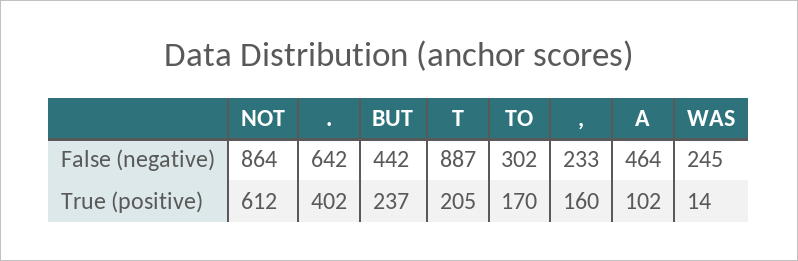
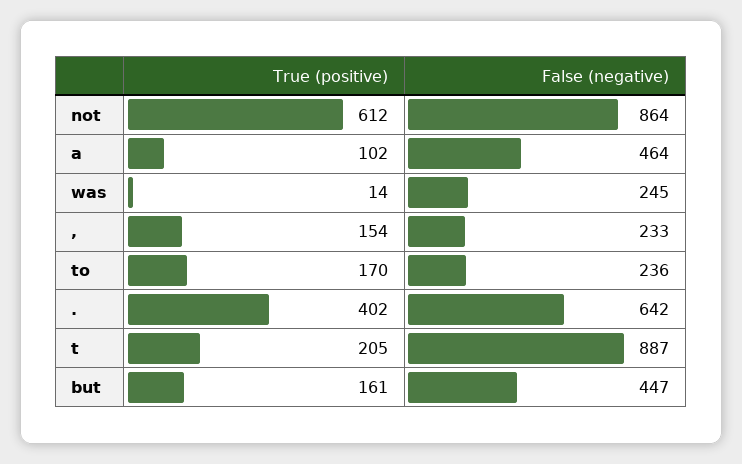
BUT, False (negative): 442 -> 447
TO, False (negative): 302 -> 236
BUT, True (positive): 237 -> 161
,, True (positive): 160 -> 154

